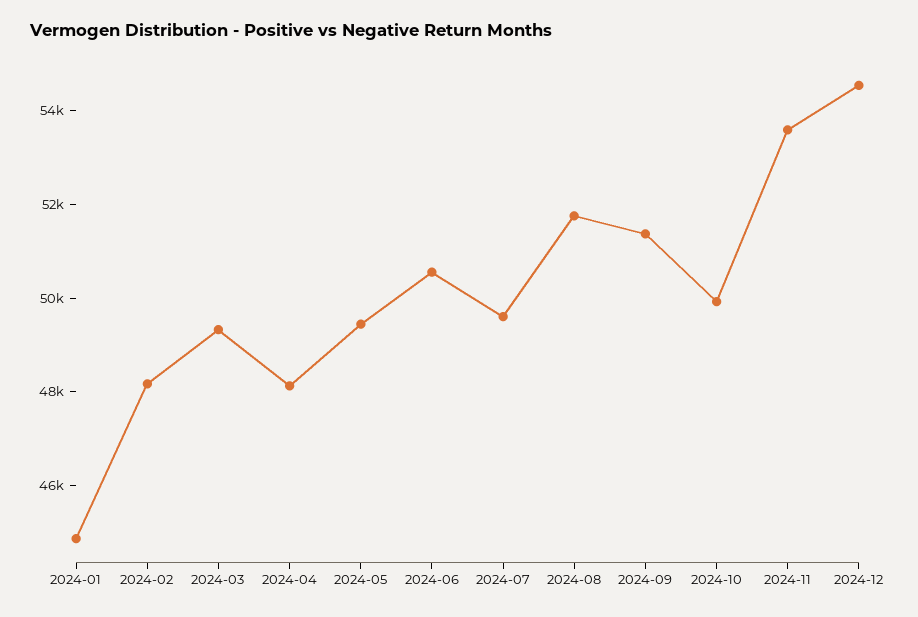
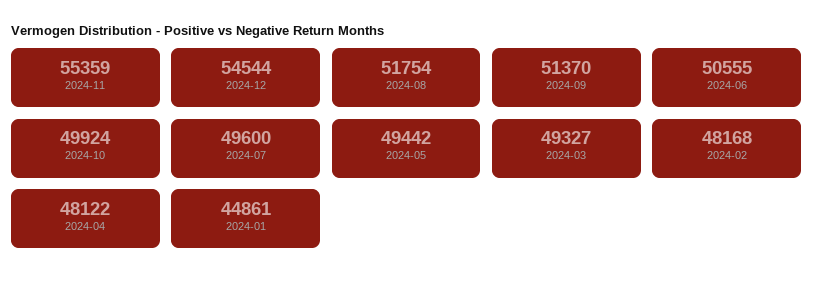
2024-11: 53500 -> 55359

